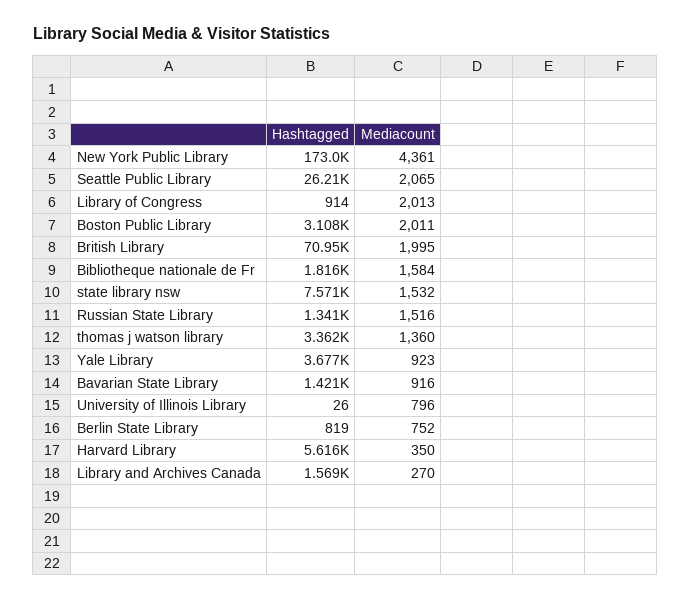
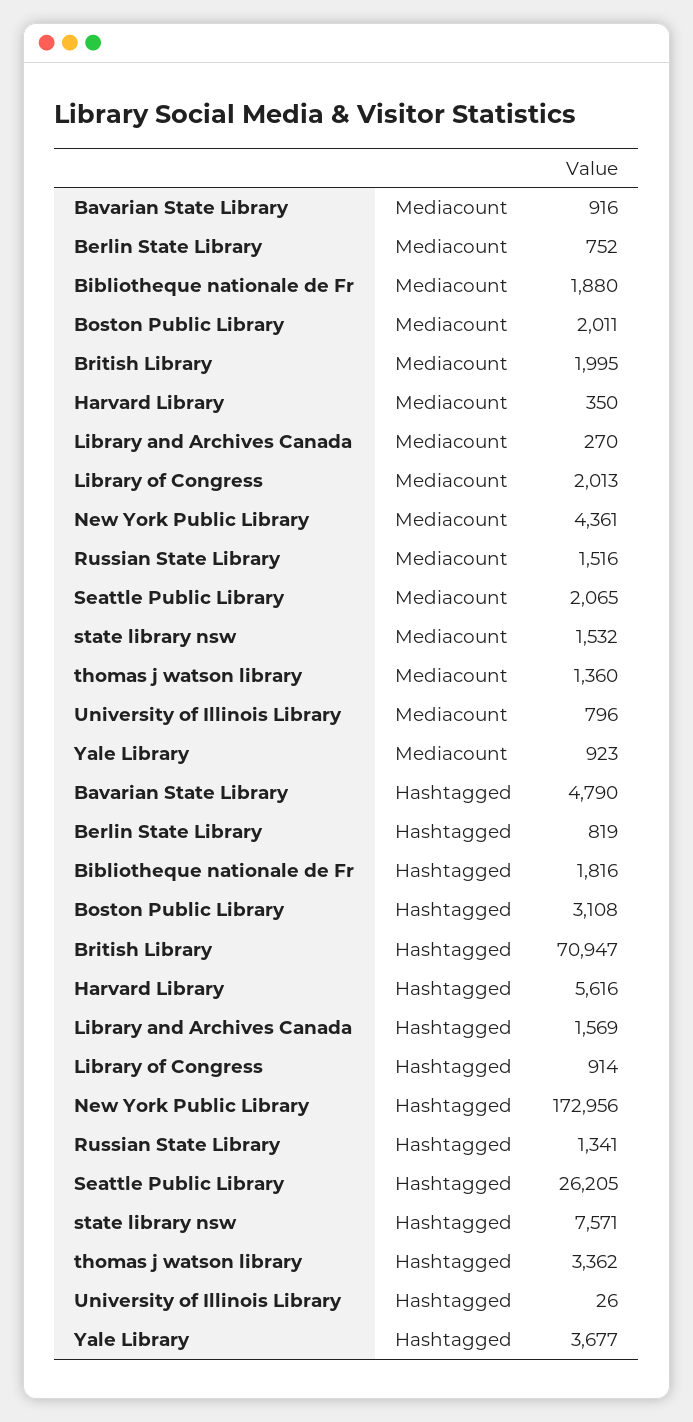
Mediacount, Bibliotheque nationale de Fr: 1584 -> 1880
Hashtagged, Bavarian State Library: 1421 -> 4790

